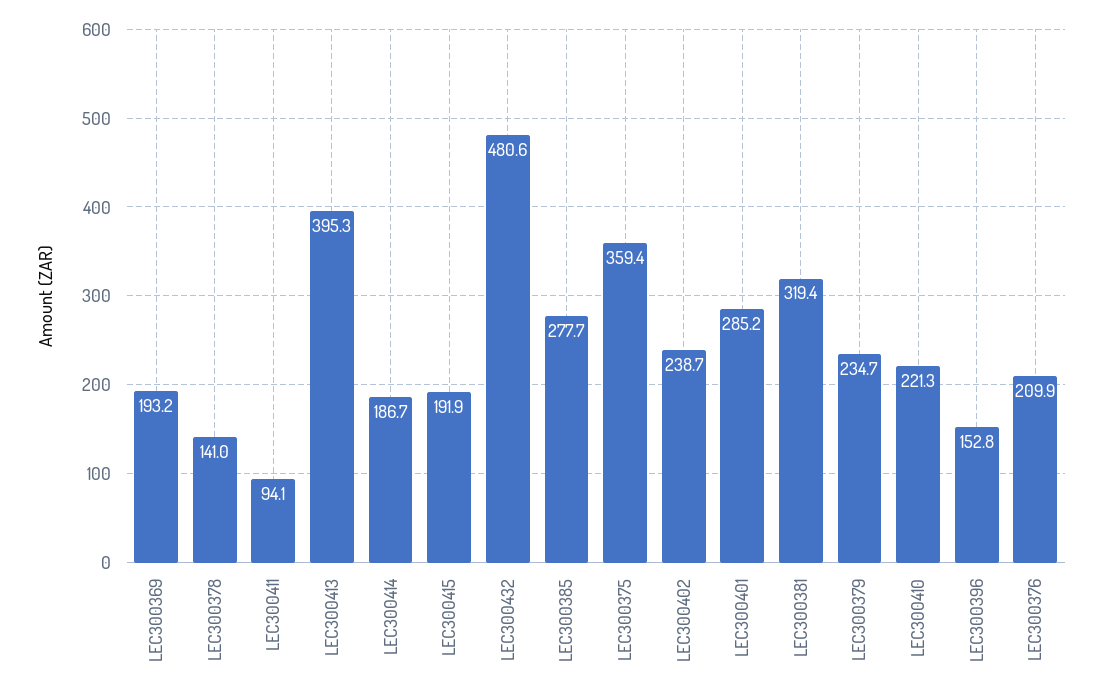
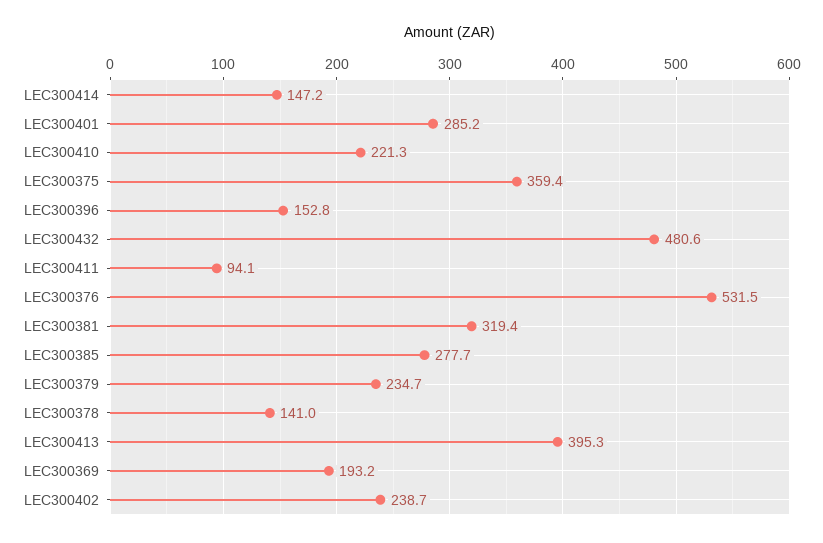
LEC300414: 186.7 -> 147.2
LEC300415: 191.9 -> none
LEC300376: 209.9 -> 531.5

